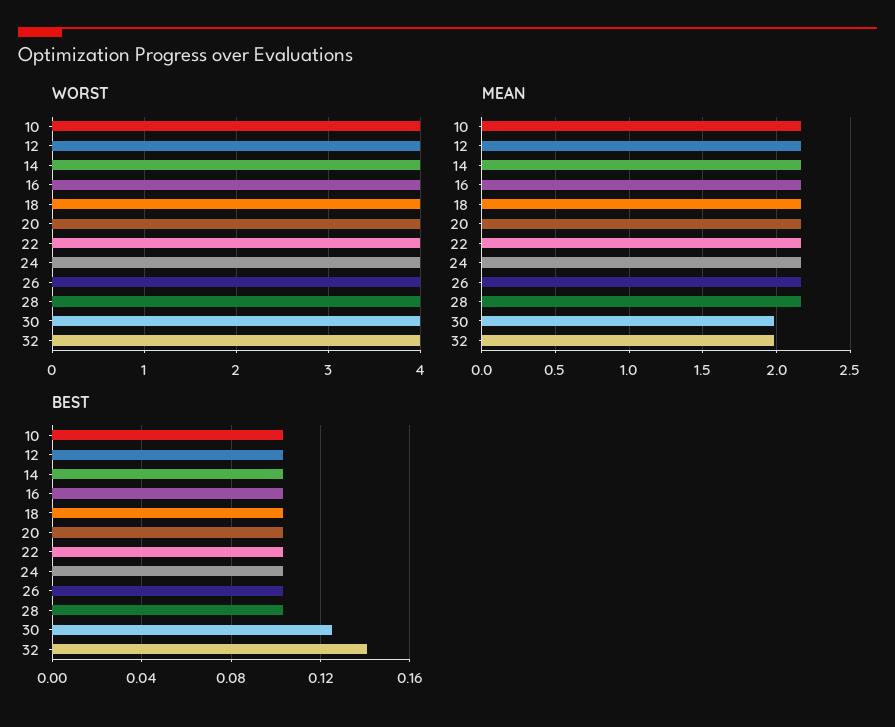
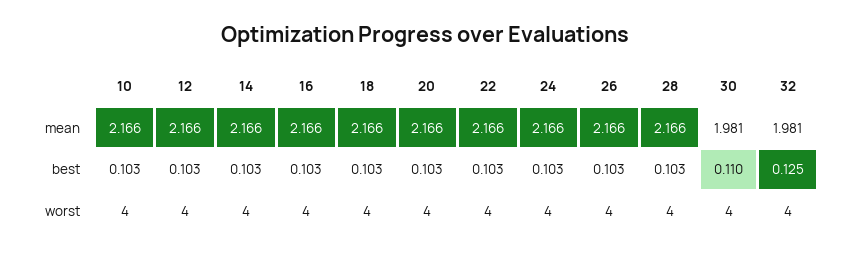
BEST, 30: 0.125 -> 0.11
BEST, 32: 0.14 -> 0.125

